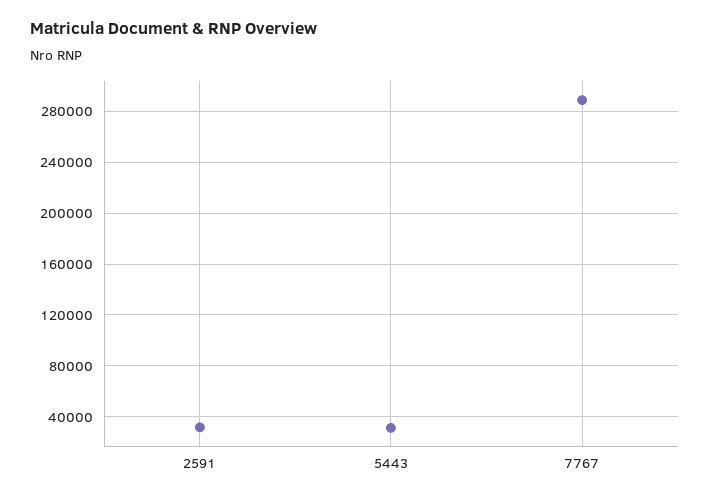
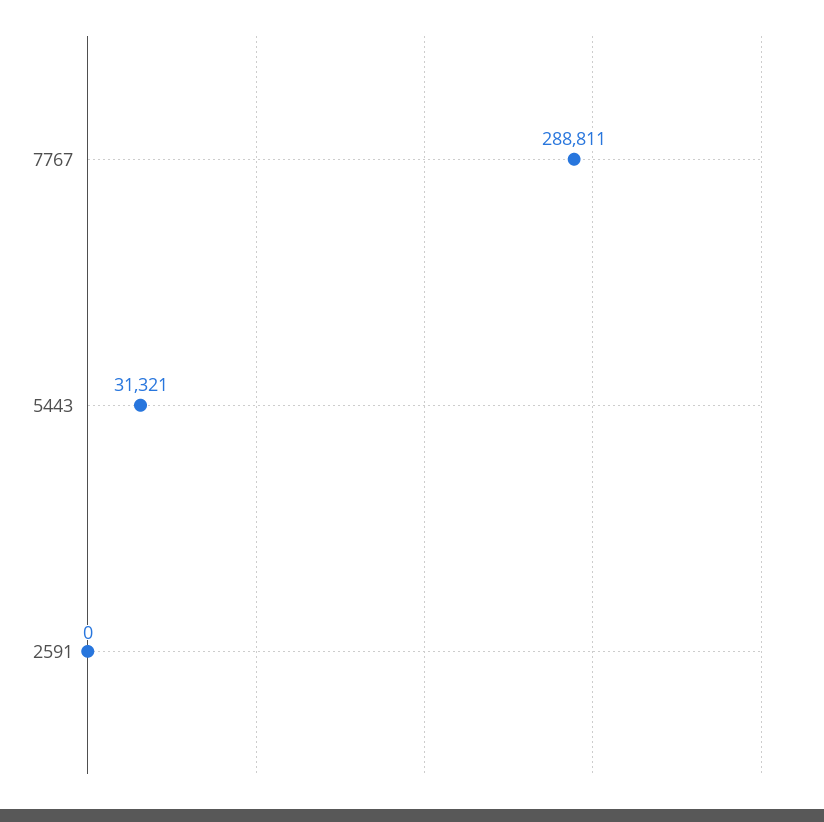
2591: 30000 -> 0

